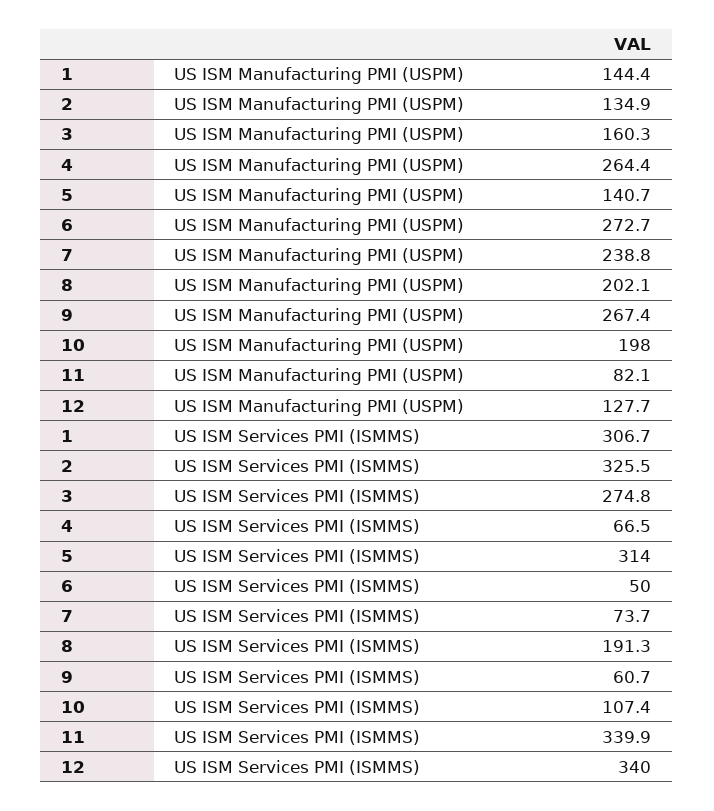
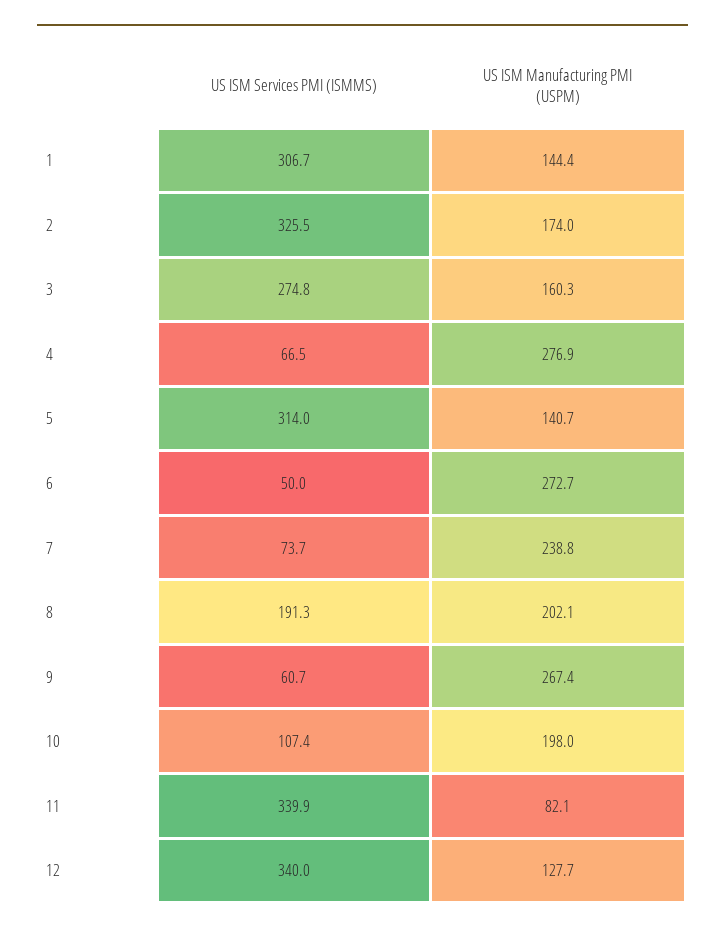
2, US ISM Manufacturing PMI (USPM): 134.9 -> 174
4, US ISM Manufacturing PMI (USPM): 264.4 -> 276.9

